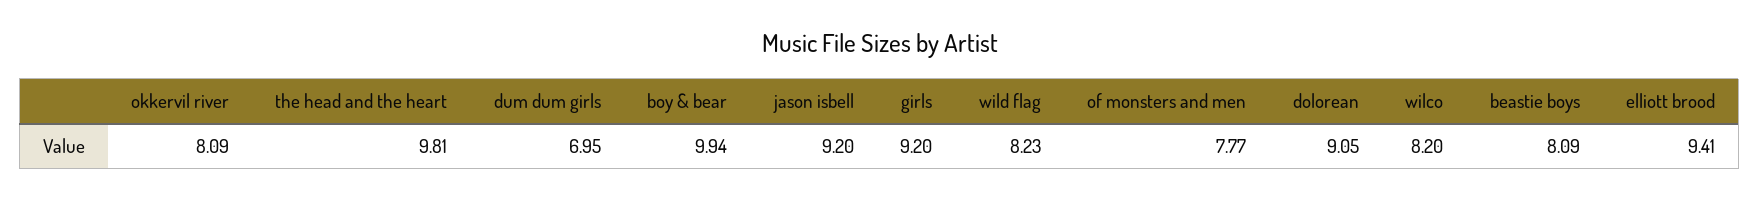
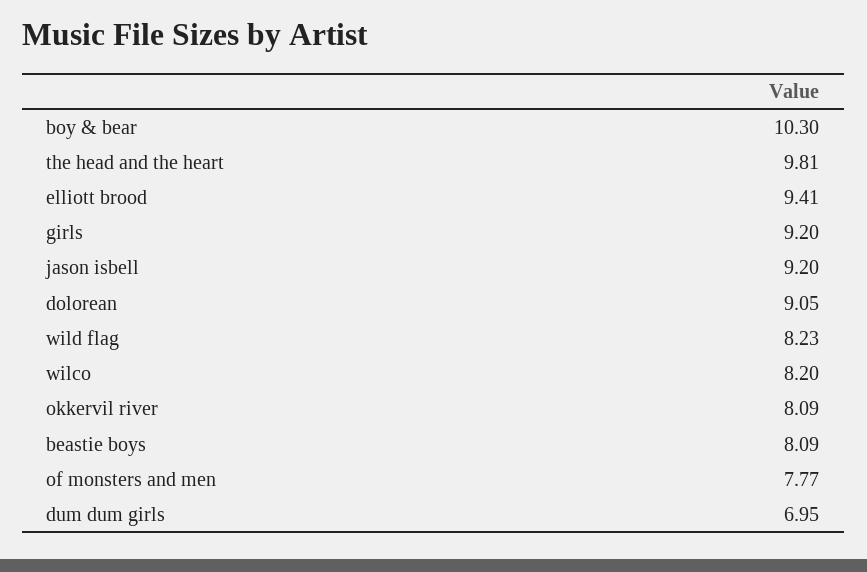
boy & bear: 9.94 -> 10.3

